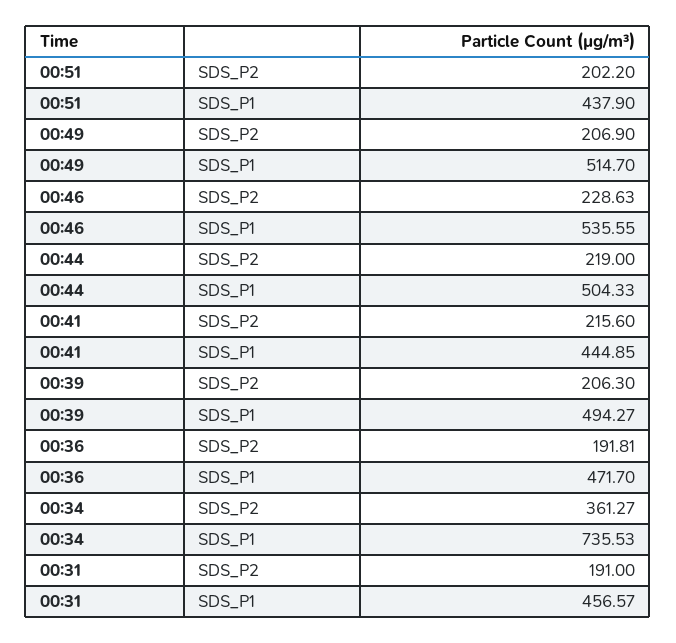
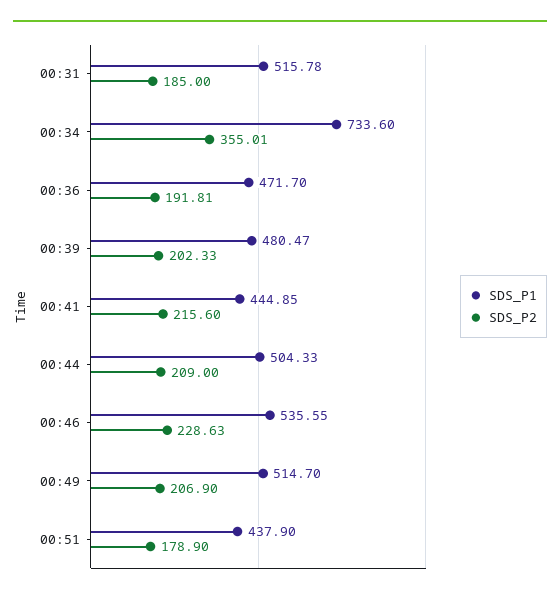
SDS_P2, 00:51: 202.2 -> 178.9
SDS_P2, 00:44: 219 -> 209
SDS_P2, 00:39: 206.3 -> 202.33
SDS_P1, 00:39: 494.27 -> 480.47
SDS_P2, 00:34: 361.27 -> 355.01
SDS_P1, 00:34: 735.53 -> 733.6
SDS_P2, 00:31: 191 -> 185
SDS_P1, 00:31: 456.57 -> 515.78

